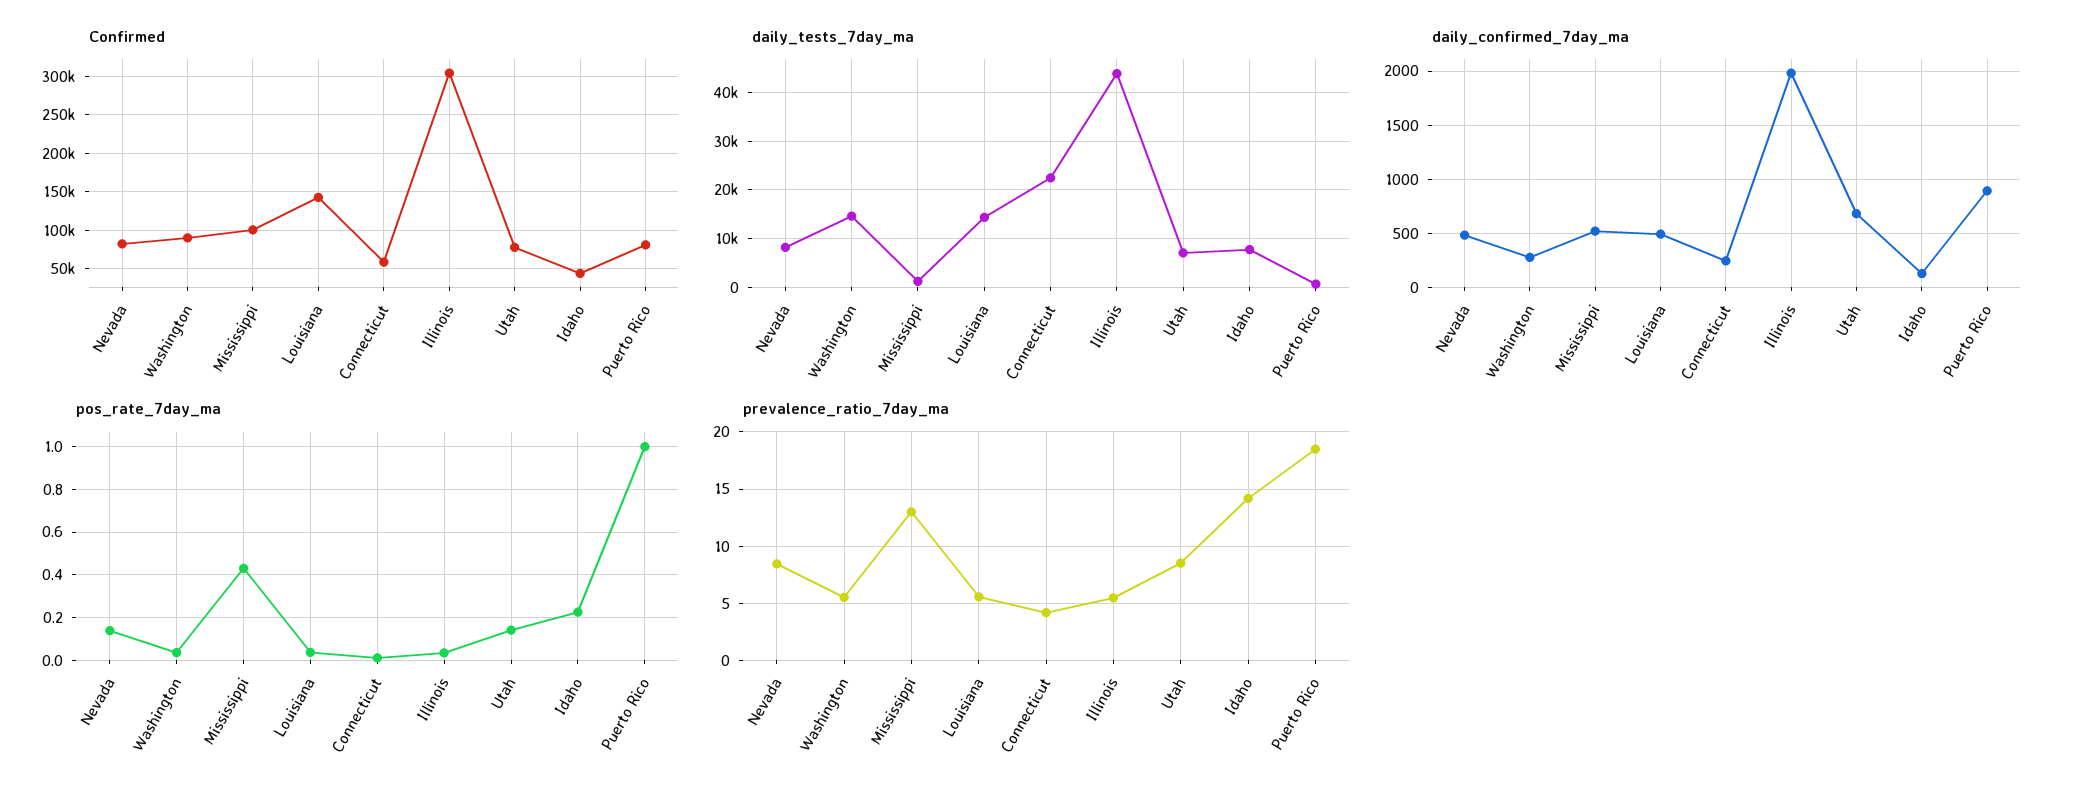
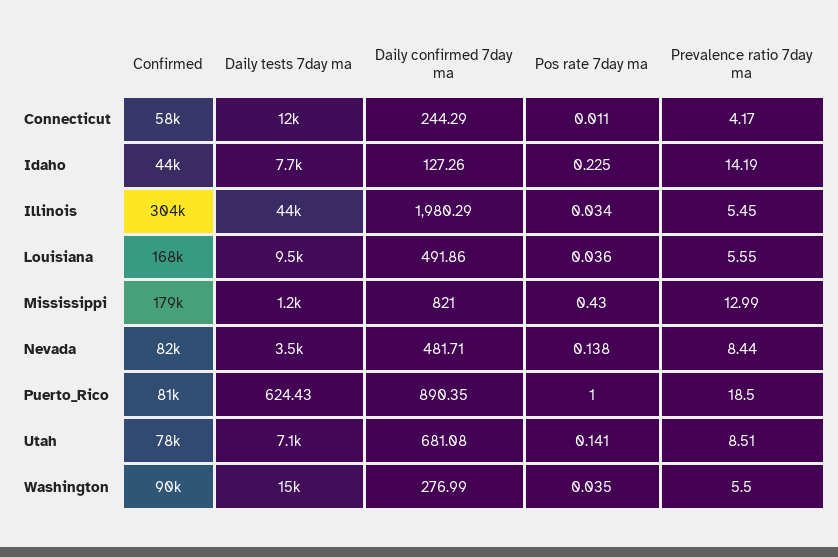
Confirmed, Mississippi: 100000 -> 179000
Confirmed, Louisiana: 140000 -> 168000
daily_tests_7day_ma, Nevada: 8000 -> 3500
daily_tests_7day_ma, Louisiana: 14000 -> 9500
daily_tests_7day_ma, Connecticut: 22000 -> 12000
daily_confirmed_7day_ma, Mississippi: 500 -> 821

